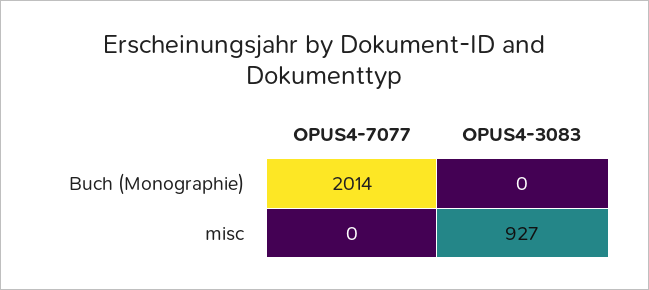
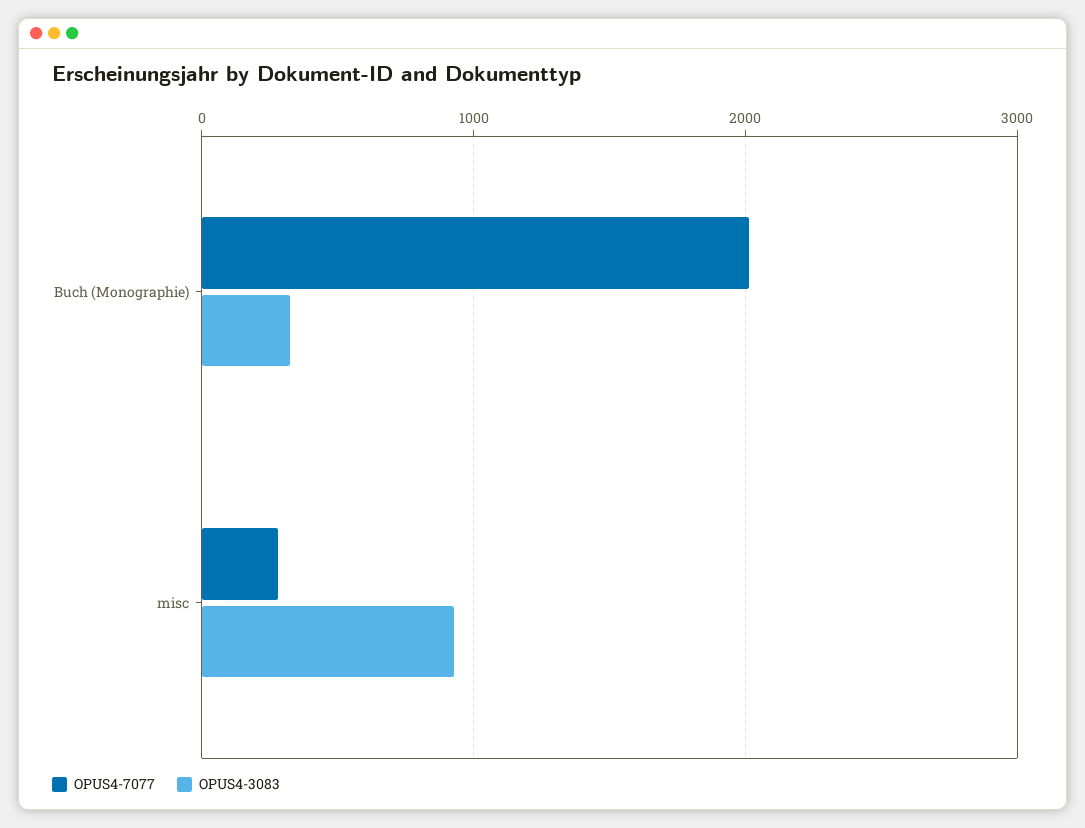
OPUS4-3083, Buch (Monographie): 0 -> 300
OPUS4-7077, misc: 0 -> 300

